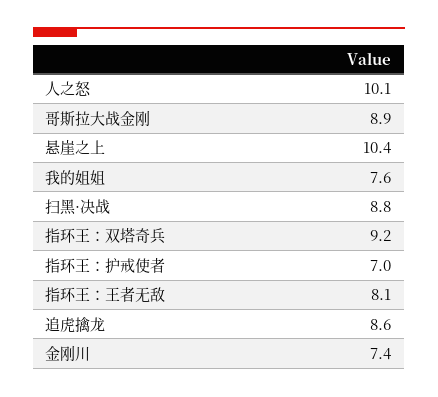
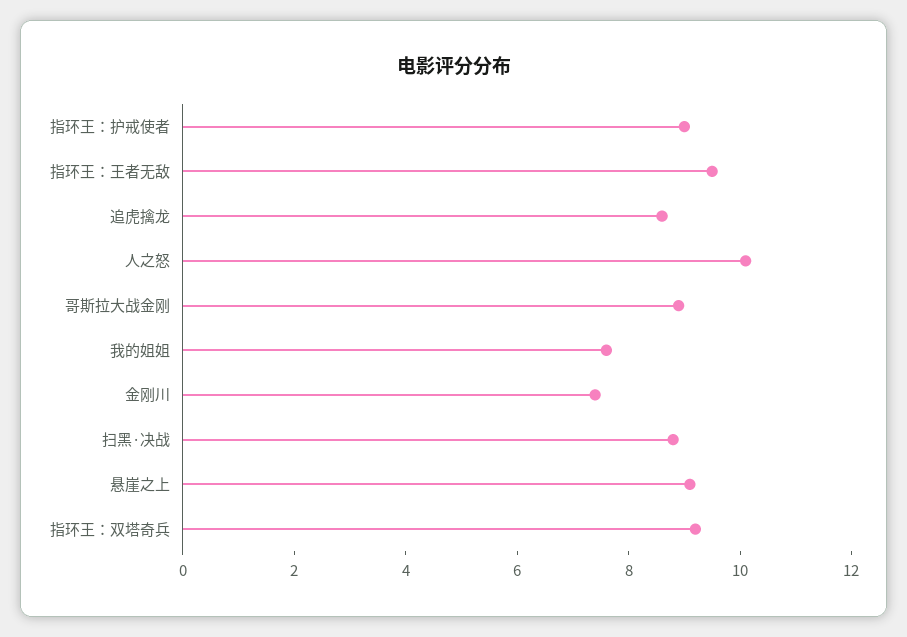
悬崖之上: 10.4 -> 9
指环王：护戒使者: 7 -> 9
指环王：王者无敌: 8.1 -> 9.5

